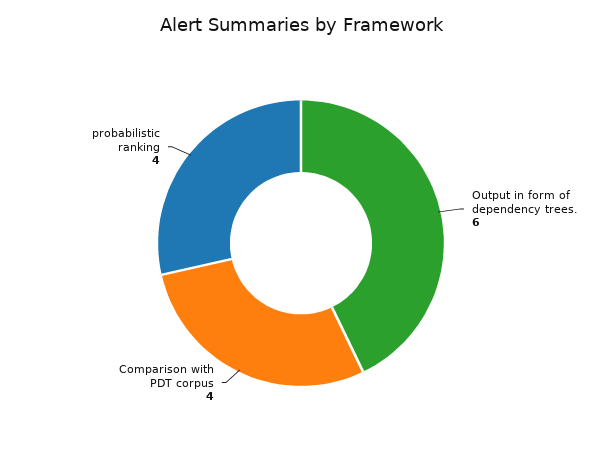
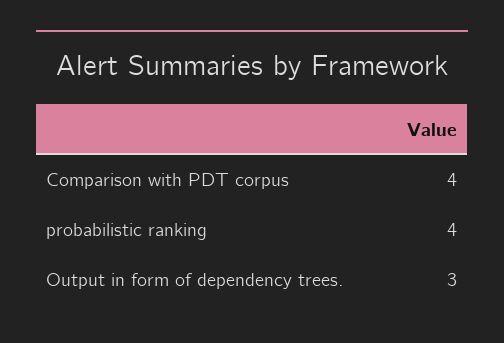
Output in form of dependency trees.: 6 -> 3

